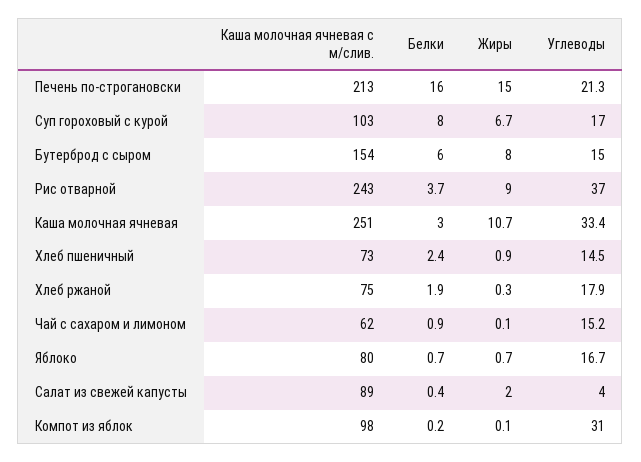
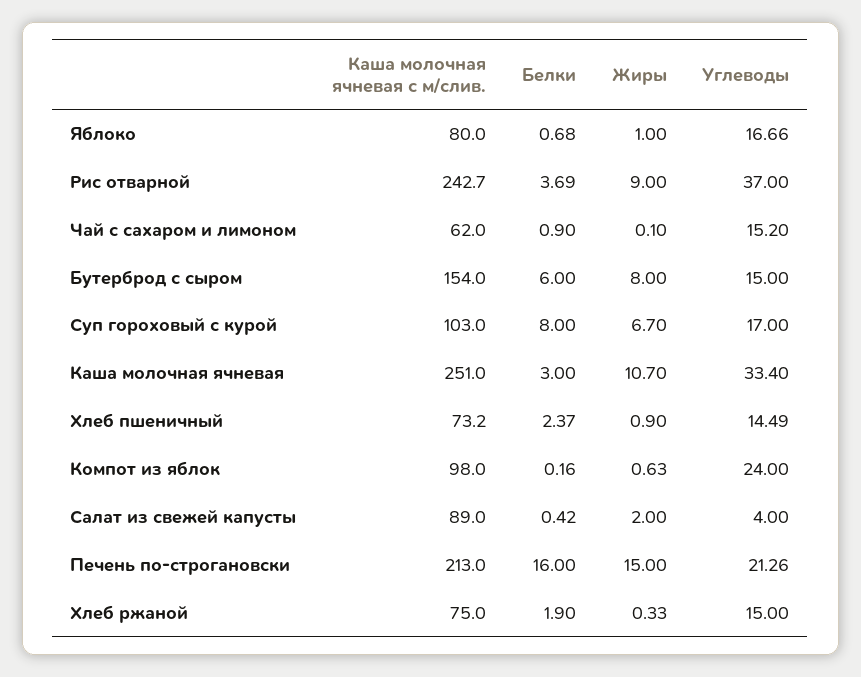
Углеводы, Хлеб ржаной: 17.9 -> 15
Жиры, Яблоко: 0.7 -> 1
Жиры, Компот из яблок: 0.1 -> 0.63
Углеводы, Компот из яблок: 31 -> 24

